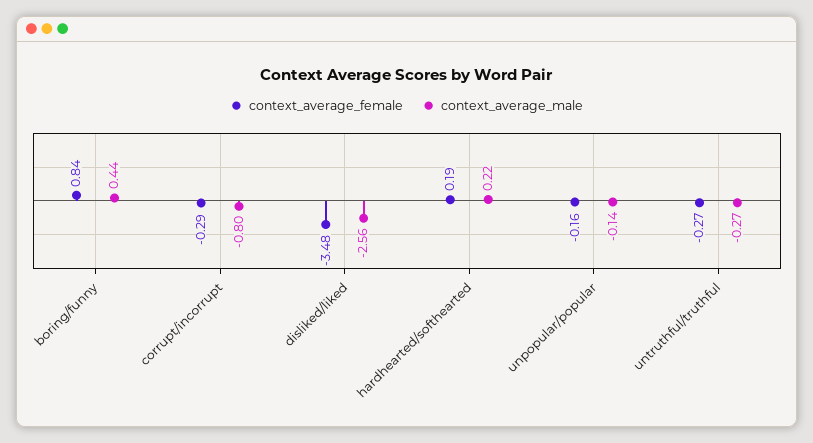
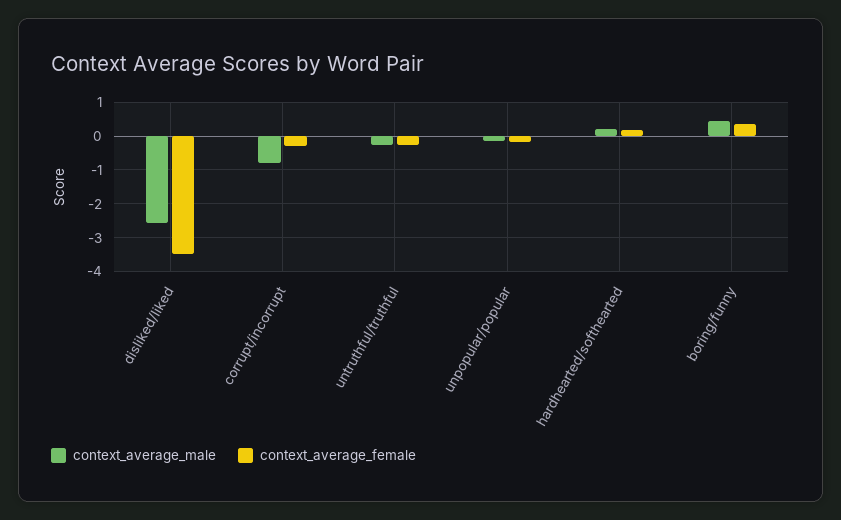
context_average_female, boring/funny: 0.84 -> 0.4

